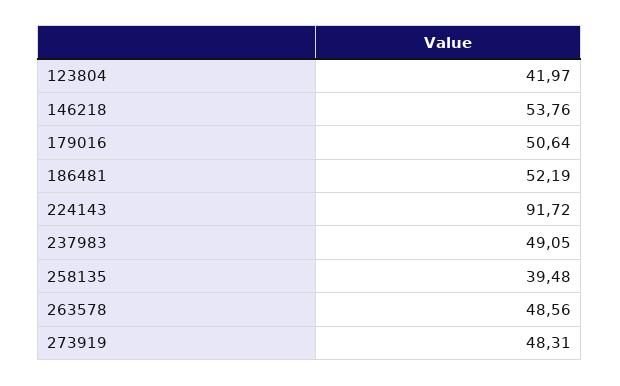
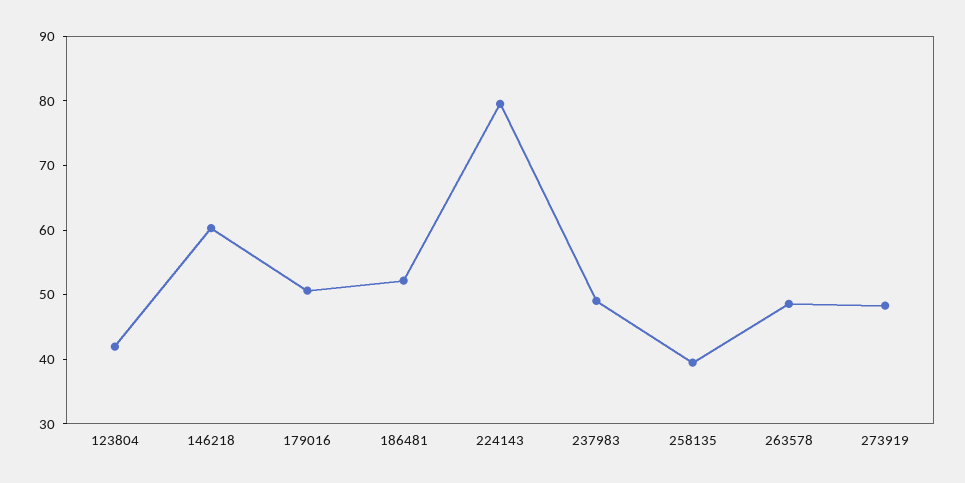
146218: 53.76 -> 60
224143: 91.72 -> 80

